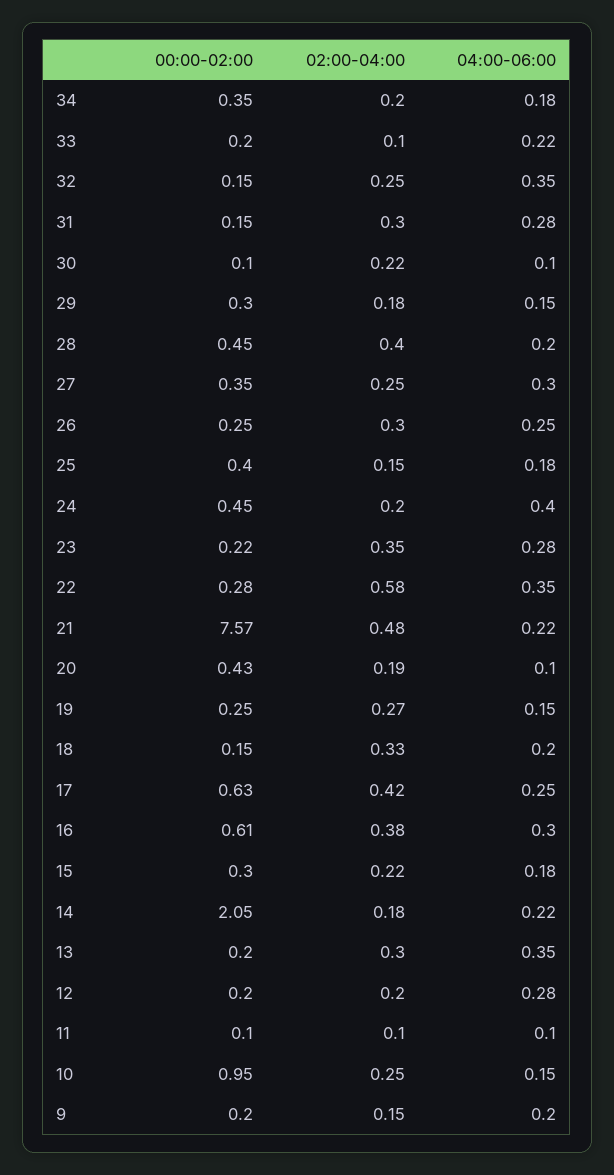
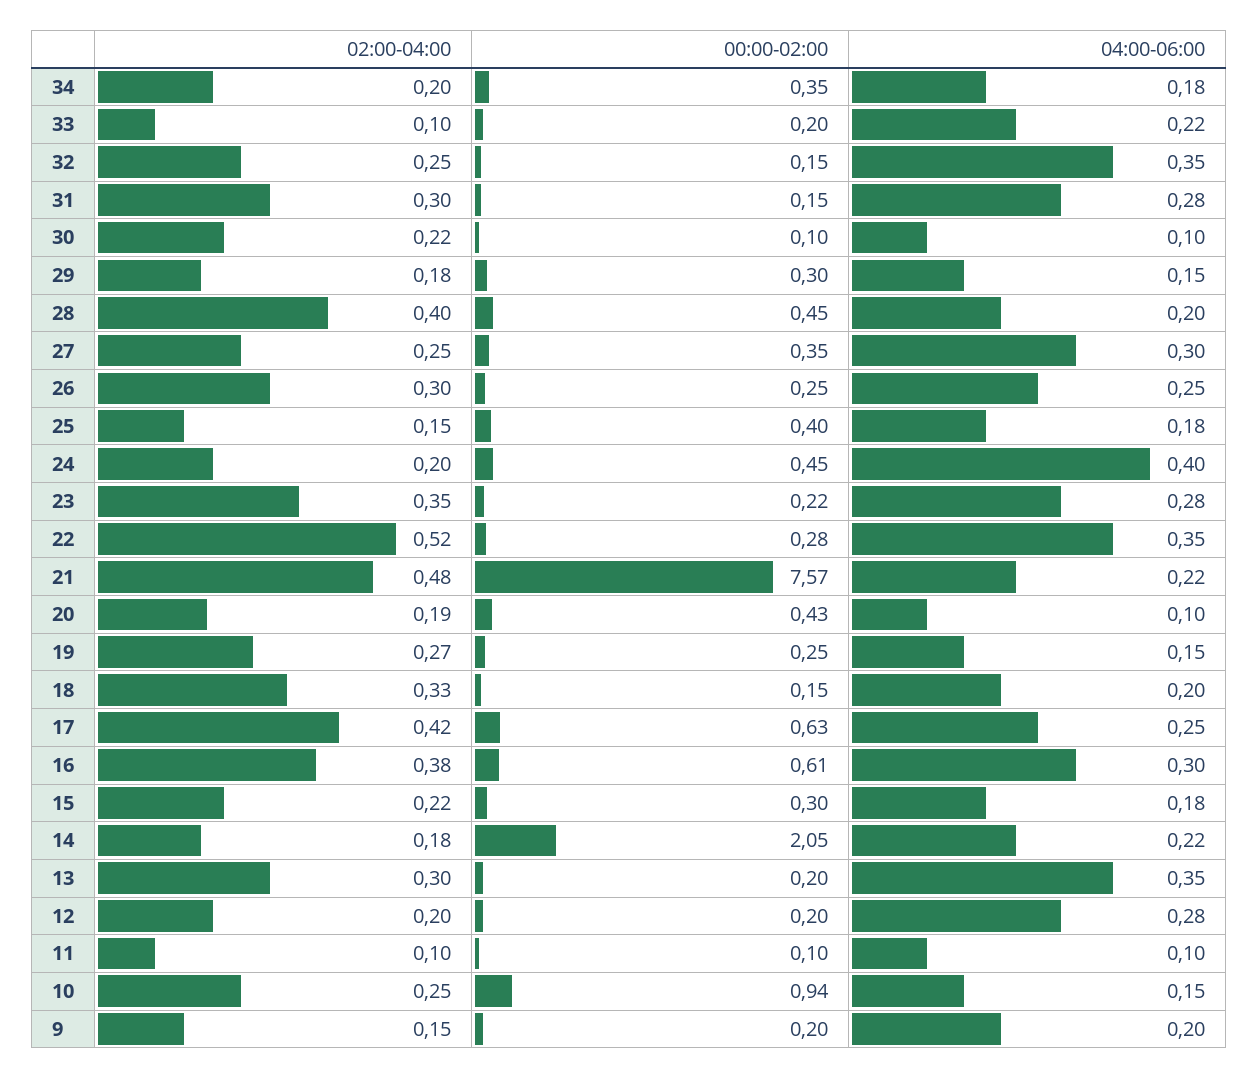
02:00-04:00, 22: 0.58 -> 0.52
00:00-02:00, 10: 0.95 -> 0.94

